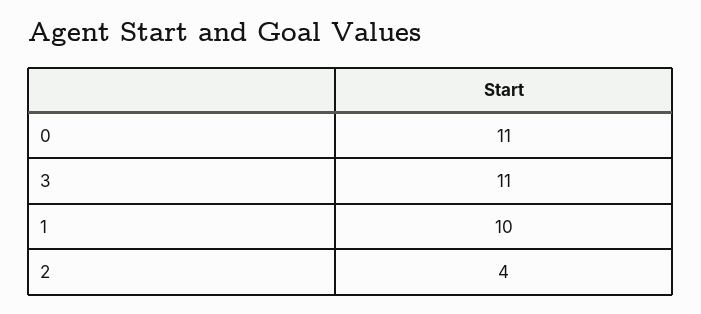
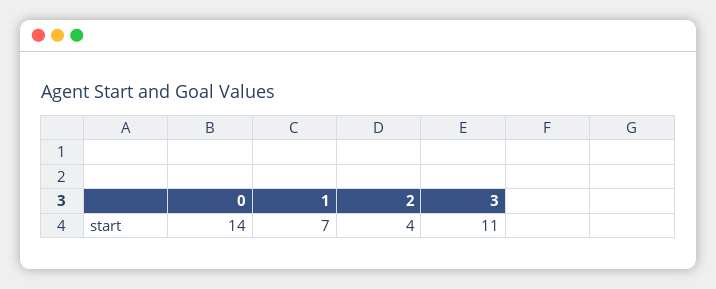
0: 11 -> 14
1: 10 -> 7

